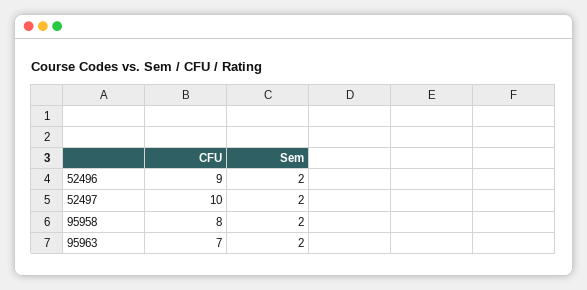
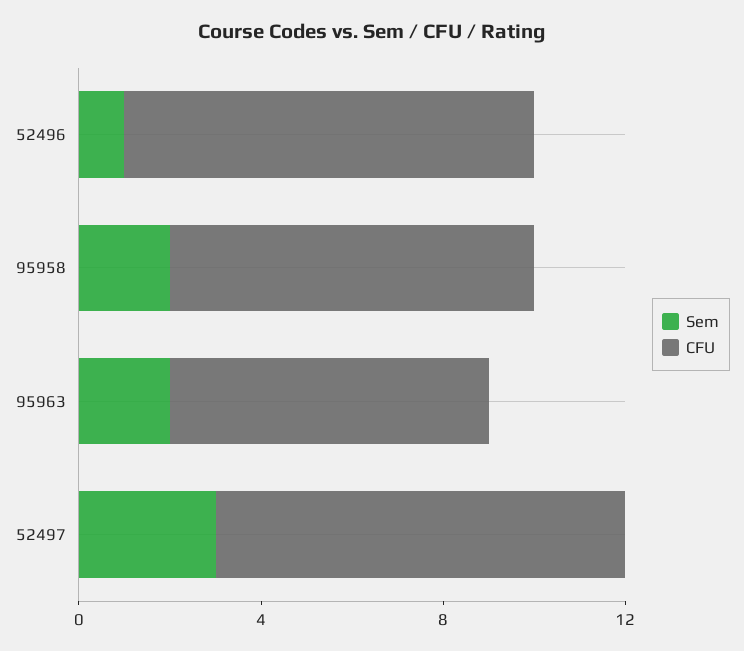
Sem, 52496: 2 -> 1
CFU, 52497: 10 -> 9
Sem, 52497: 2 -> 3

